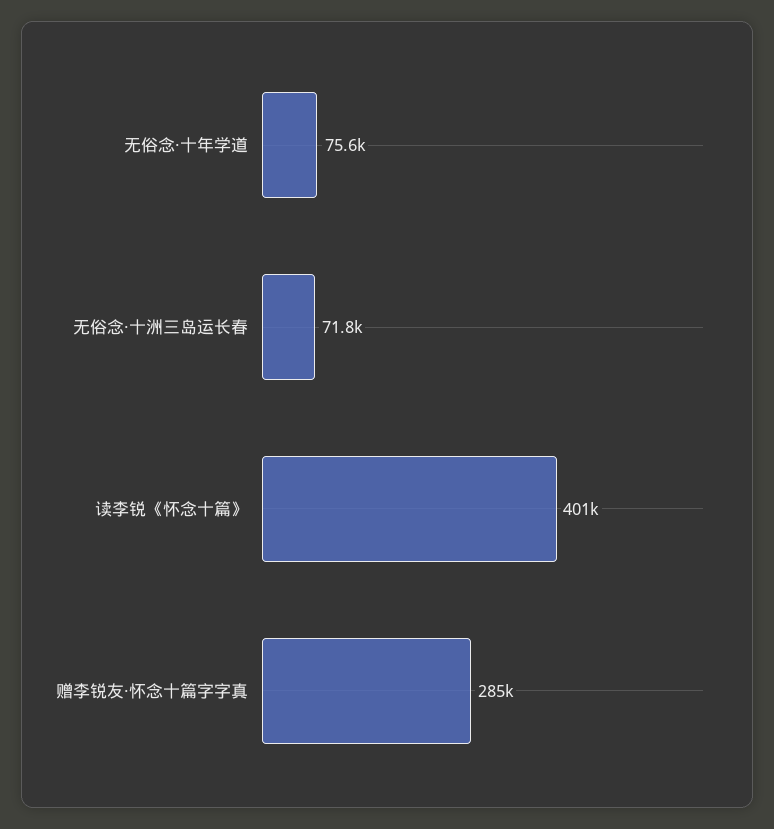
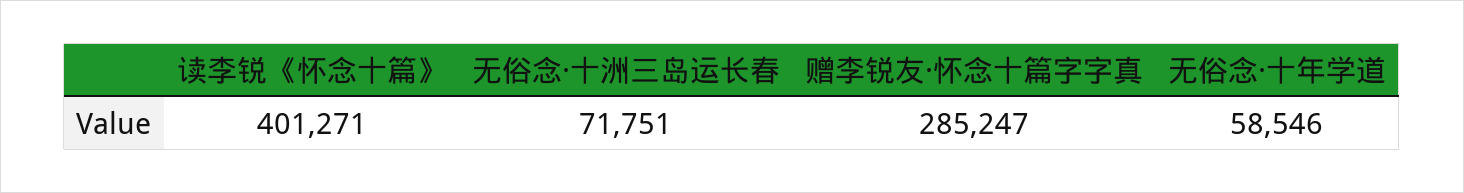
无俗念·十年学道: 75600 -> 58546

